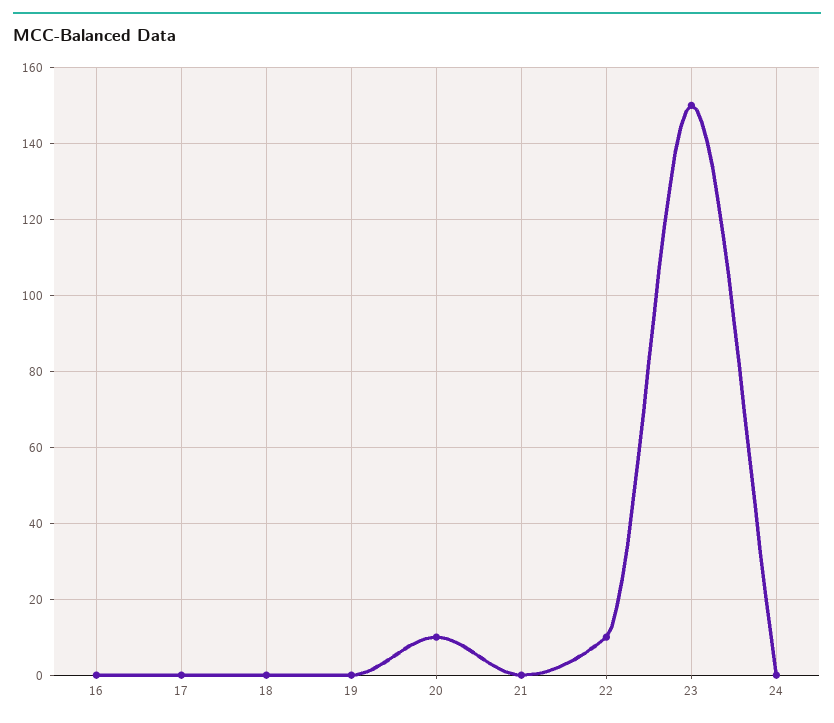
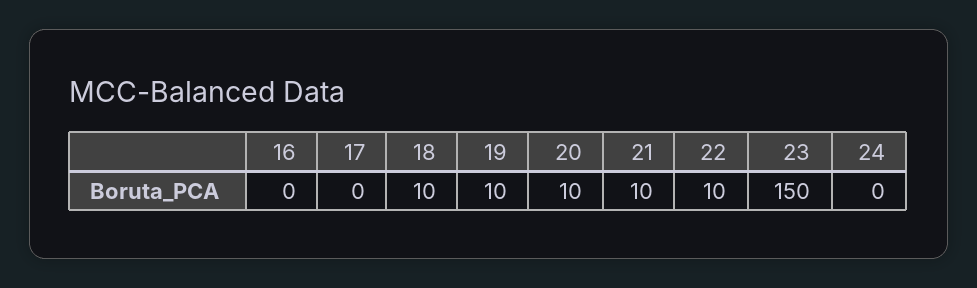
18: 0 -> 10
19: 0 -> 10
21: 0 -> 10

